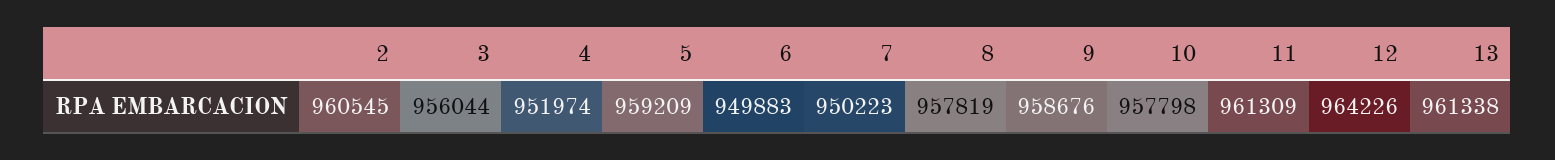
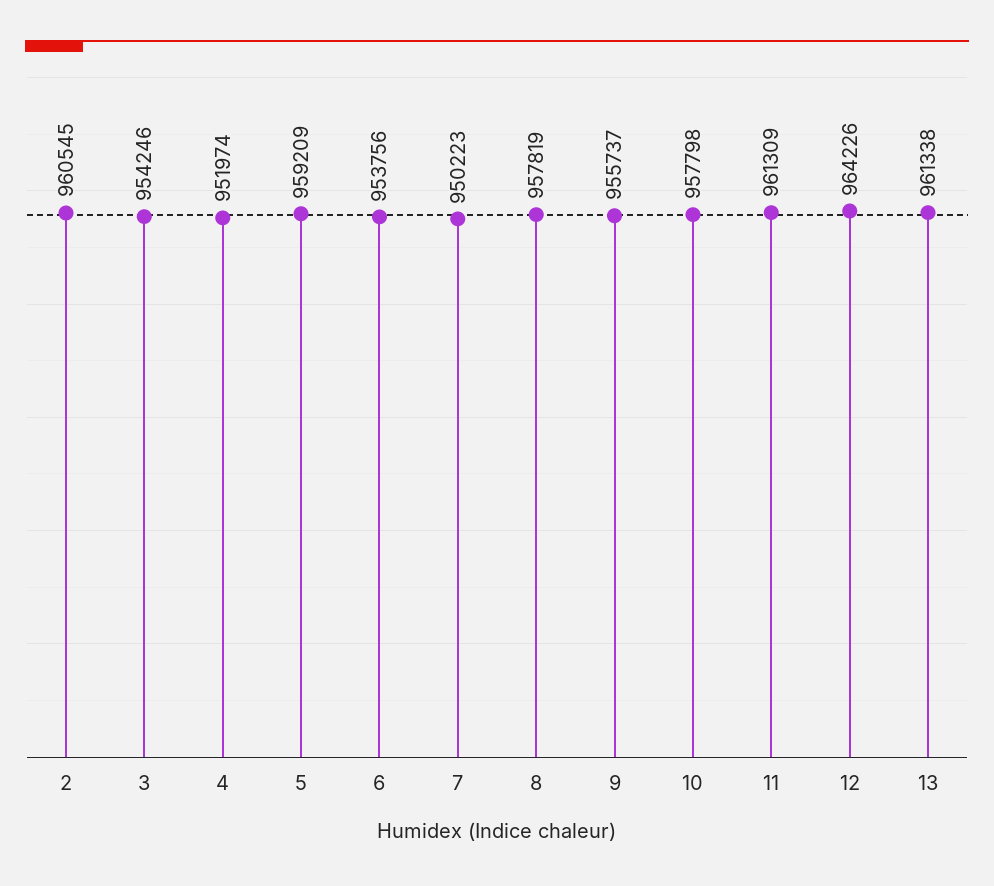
3: 956044 -> 954246
6: 949883 -> 953756
9: 958676 -> 955737

